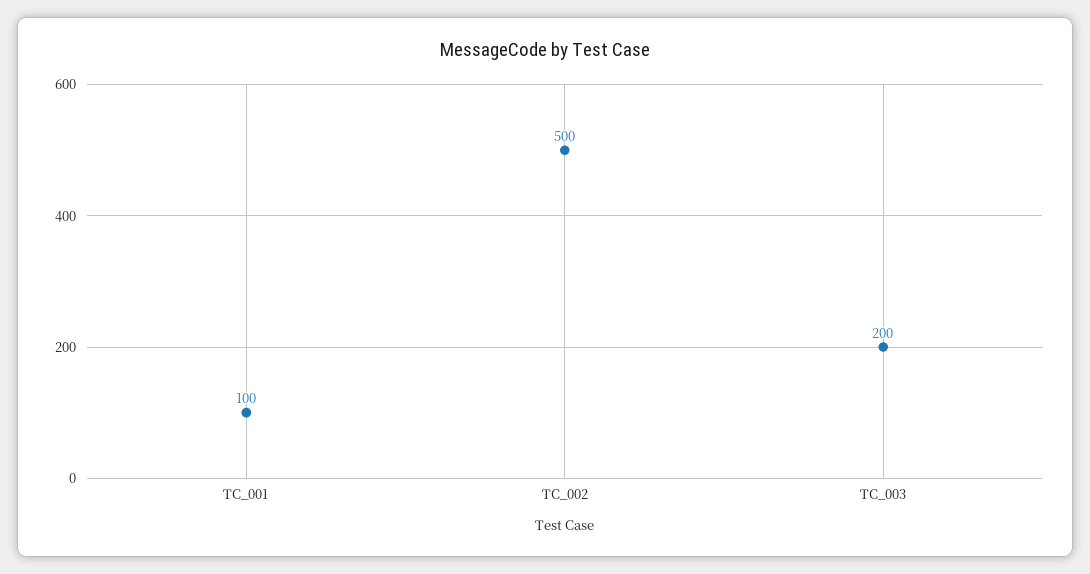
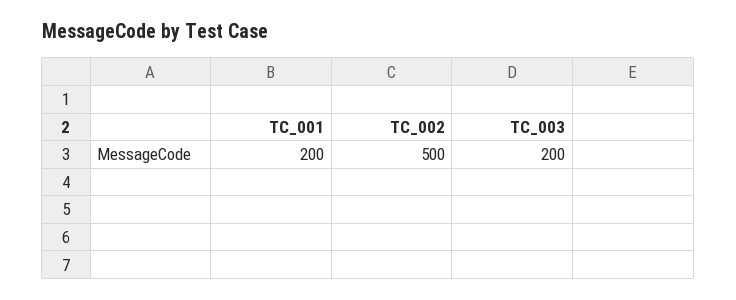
TC_001: 100 -> 200

